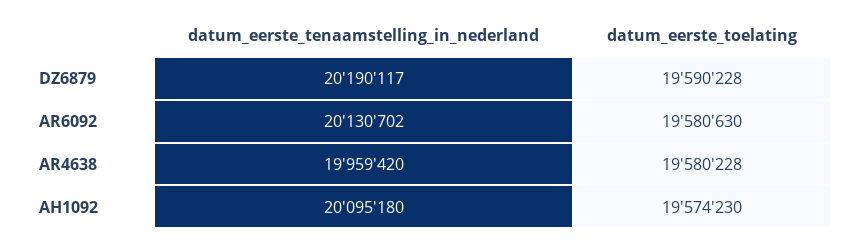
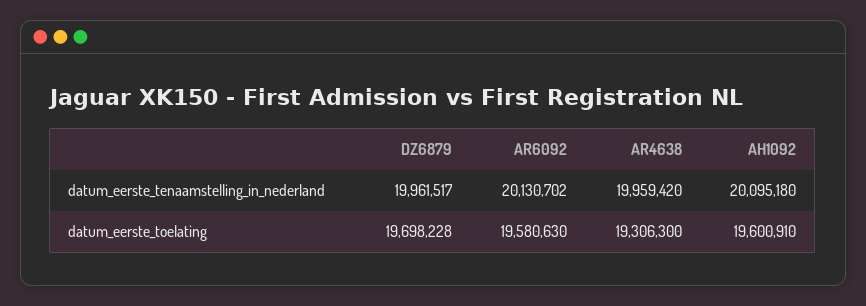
datum_eerste_tenaamstelling_in_nederland, DZ6879: 20190117 -> 19961517
datum_eerste_toelating, DZ6879: 19590228 -> 19698228
datum_eerste_toelating, AR4638: 19580228 -> 19306300
datum_eerste_toelating, AH1092: 19574230 -> 19600910

